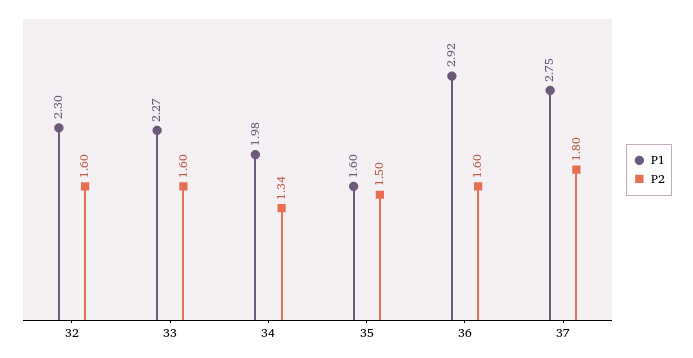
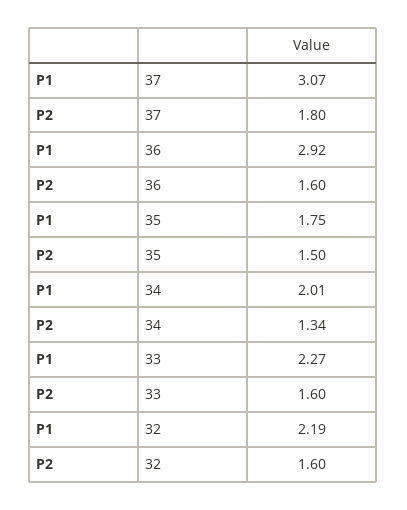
P1, 32: 2.3 -> 2.19
P1, 34: 1.98 -> 2.01
P1, 35: 1.6 -> 1.75
P1, 37: 2.75 -> 3.07

